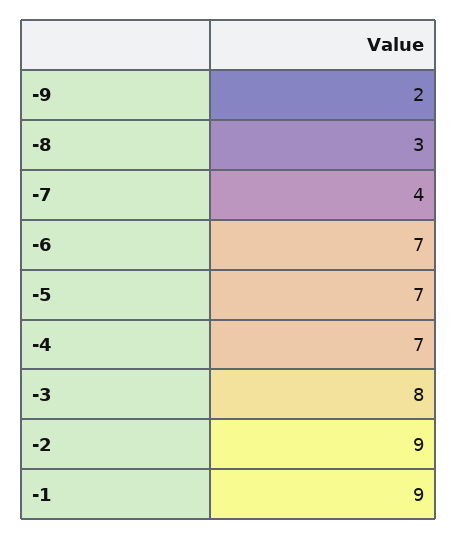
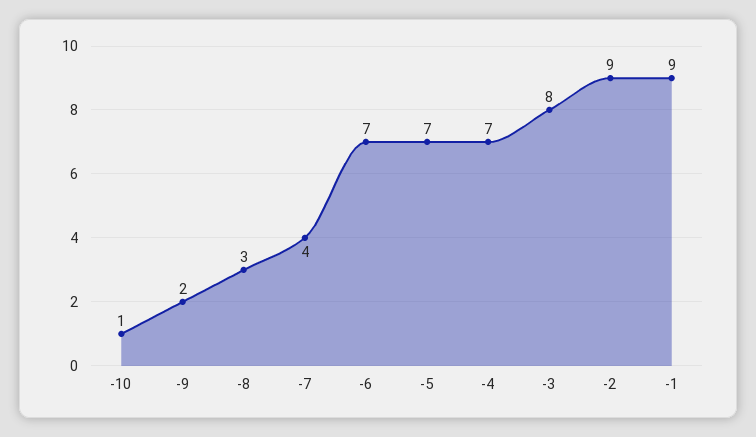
-10: none -> 1

